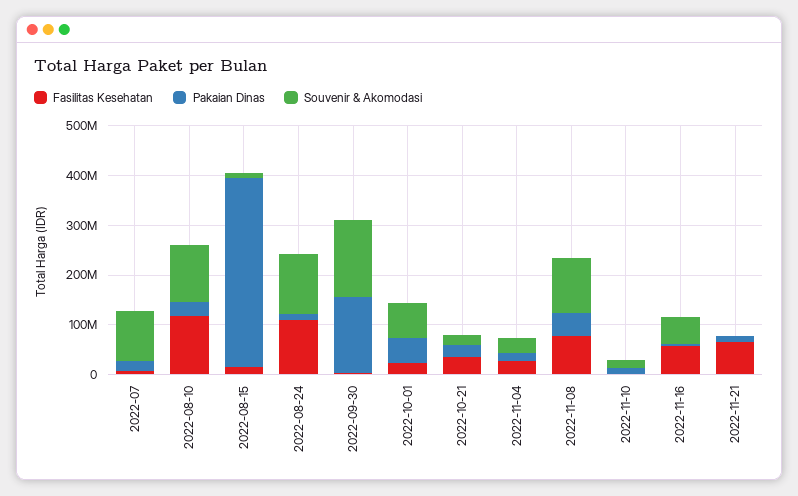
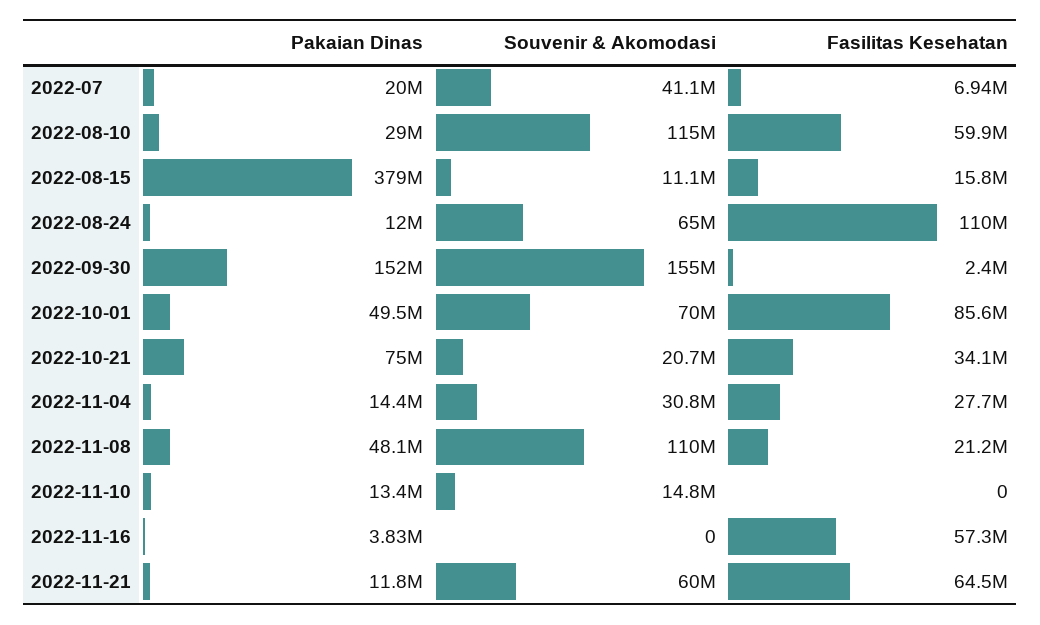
Souvenir & Akomodasi, 2022-07: 100000000 -> 41100000
Fasilitas Kesehatan, 2022-08-10: 120000000 -> 59900000
Souvenir & Akomodasi, 2022-08-24: 120000000 -> 65000000
Fasilitas Kesehatan, 2022-10-01: 20000000 -> 85600000
Pakaian Dinas, 2022-10-21: 20000000 -> 75000000
Fasilitas Kesehatan, 2022-11-08: 80000000 -> 21200000
Souvenir & Akomodasi, 2022-11-16: 60000000 -> 0
Souvenir & Akomodasi, 2022-11-21: 0 -> 60000000

